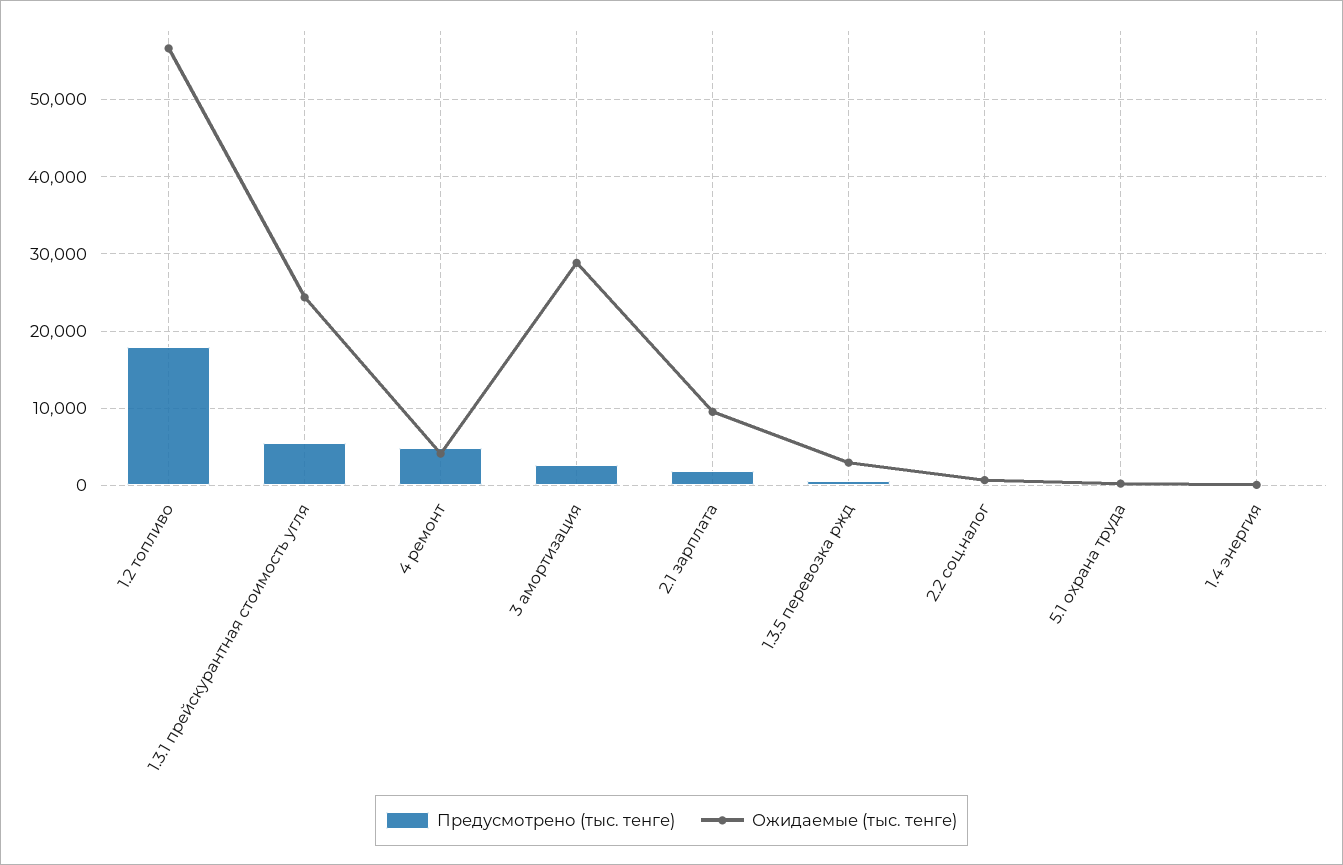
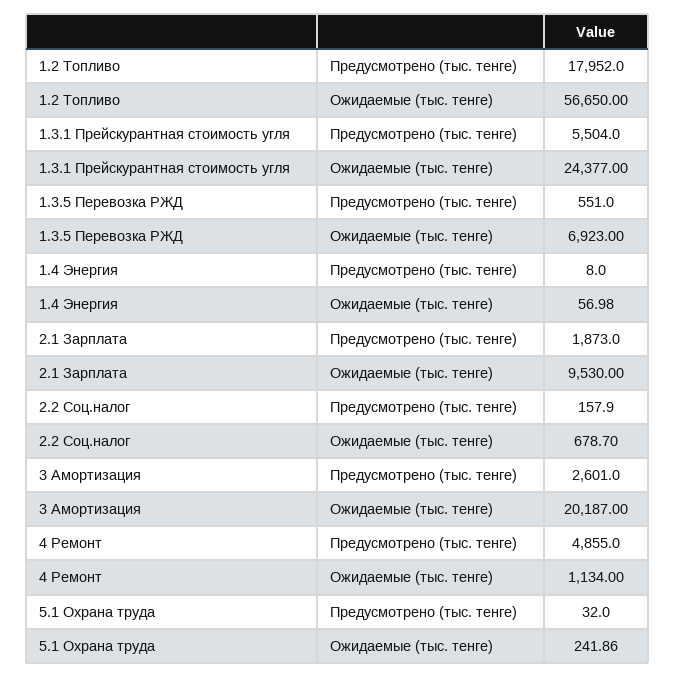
Ожидаемые (тыс. тенге), 4 ремонт: 4000 -> 1134
Ожидаемые (тыс. тенге), 3 амортизация: 29000 -> 20187
Ожидаемые (тыс. тенге), 1.3.5 перевозка ржд: 3000 -> 6923

